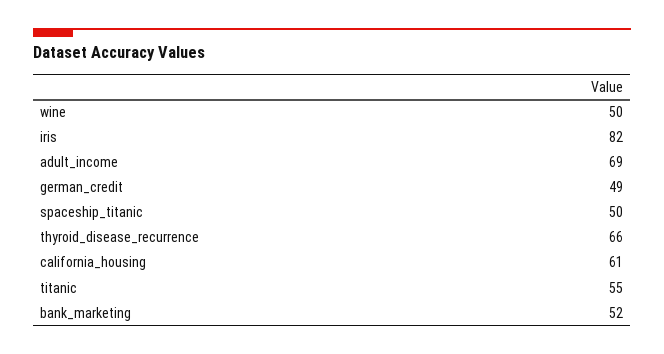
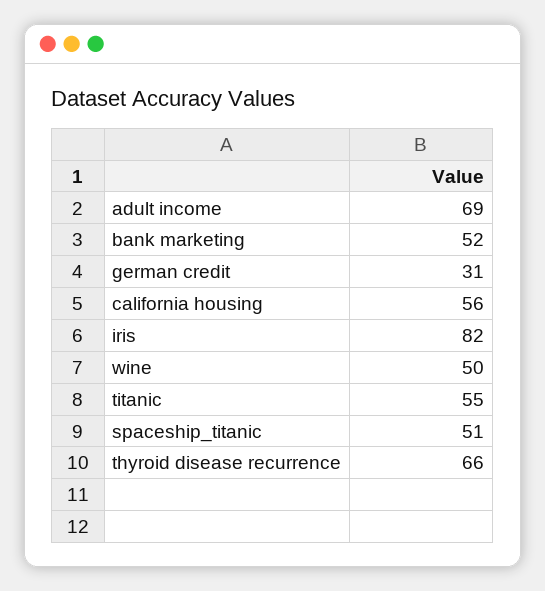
german_credit: 49 -> 31
spaceship_titanic: 50 -> 51
california_housing: 61 -> 56

